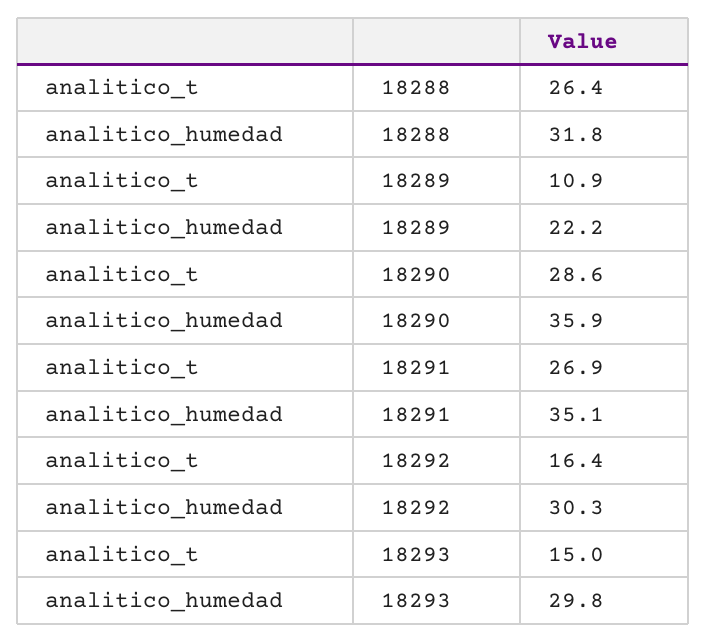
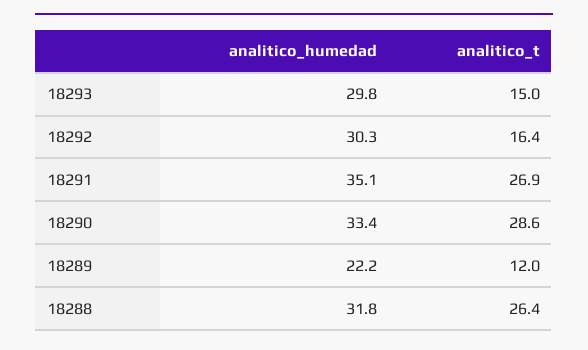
analitico_t, 18289: 10.9 -> 12
analitico_humedad, 18290: 35.9 -> 33.4

